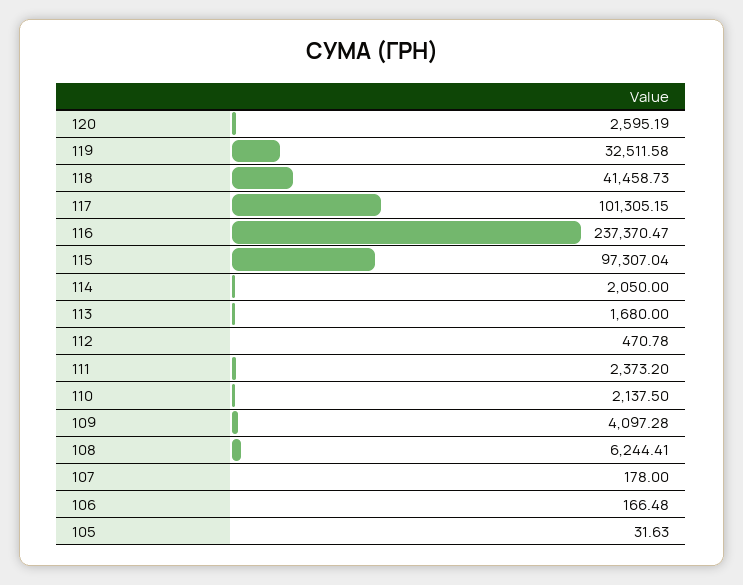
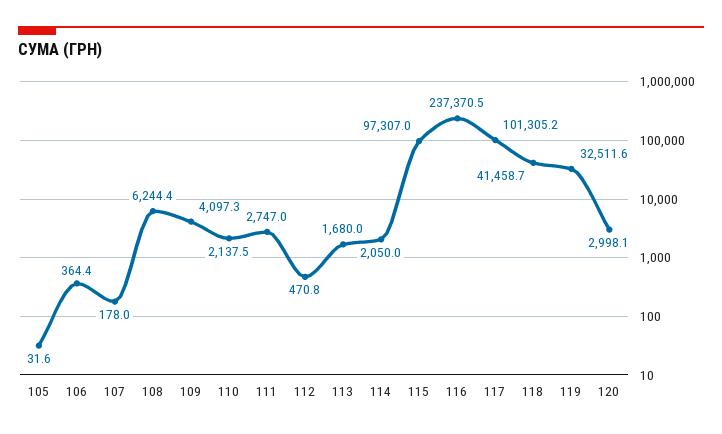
120: 2595.19 -> 2998.1
111: 2373.2 -> 2747
106: 166.48 -> 364.4

